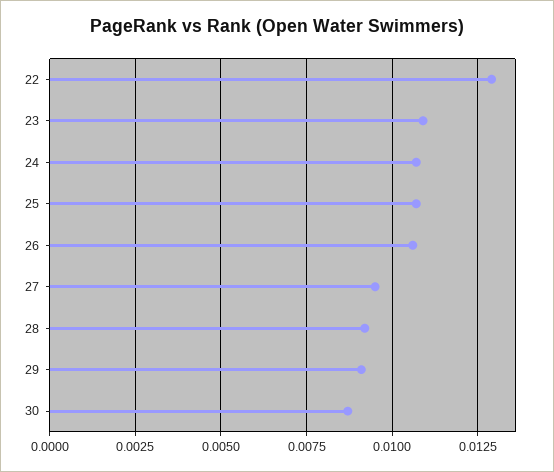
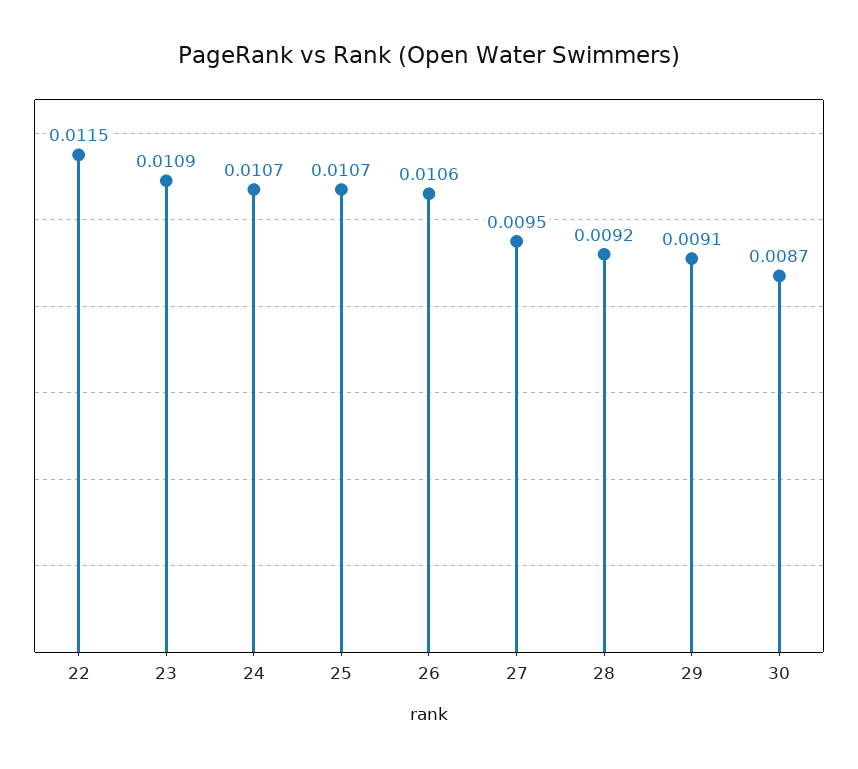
22: 0.013 -> 0.0115

